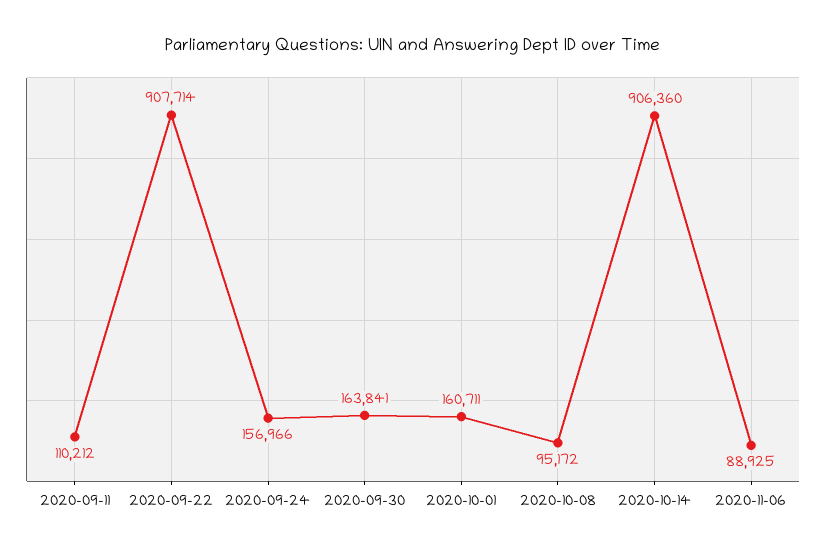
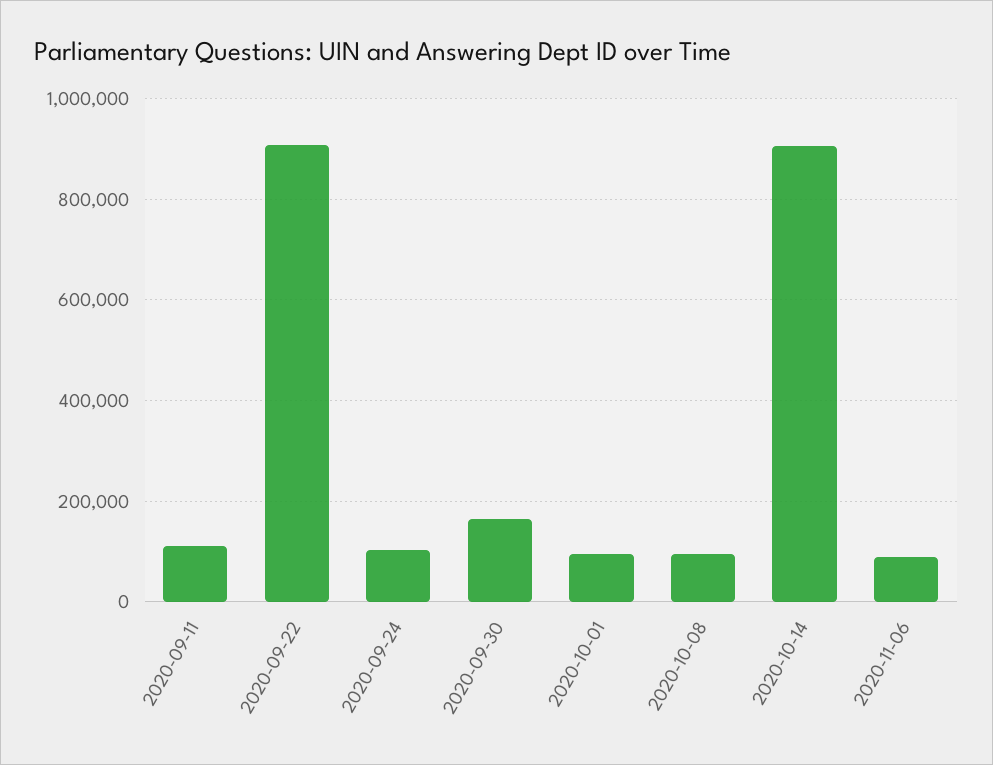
2020-09-24: 156966 -> 100000
2020-10-01: 160711 -> 100000

